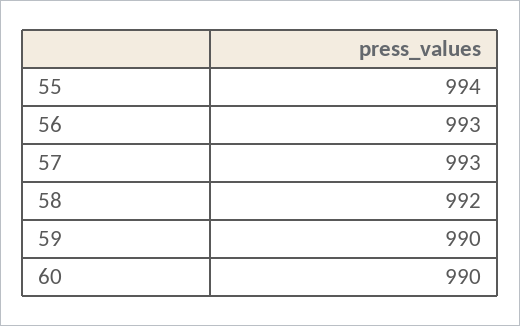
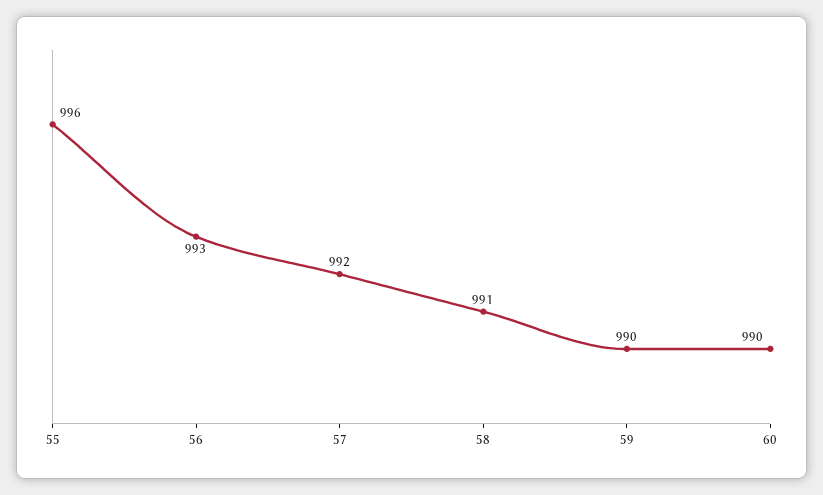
55: 994 -> 996
57: 993 -> 992
58: 992 -> 991

